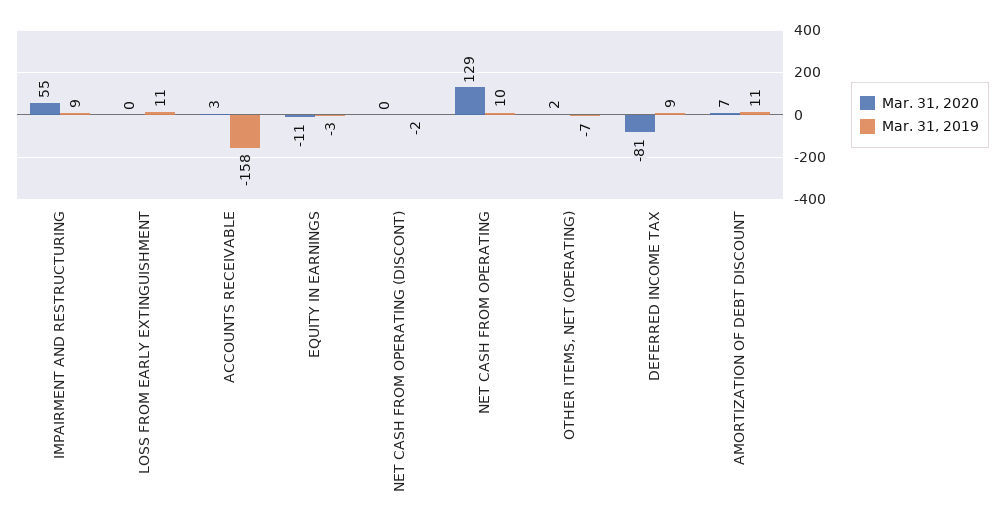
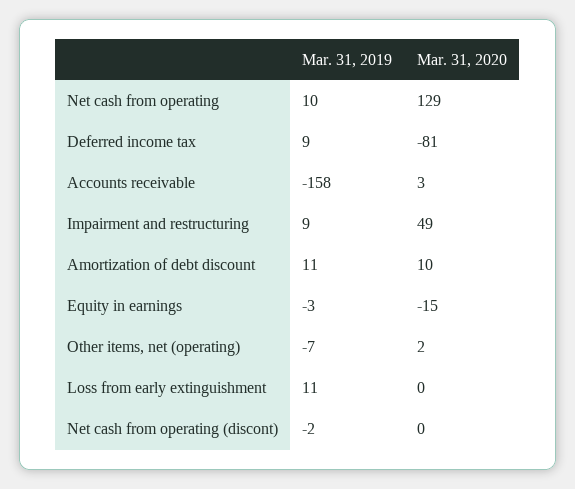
Mar. 31, 2020, IMPAIRMENT AND RESTRUCTURING: 55 -> 49
Mar. 31, 2020, EQUITY IN EARNINGS: -11 -> -15
Mar. 31, 2020, AMORTIZATION OF DEBT DISCOUNT: 7 -> 10

